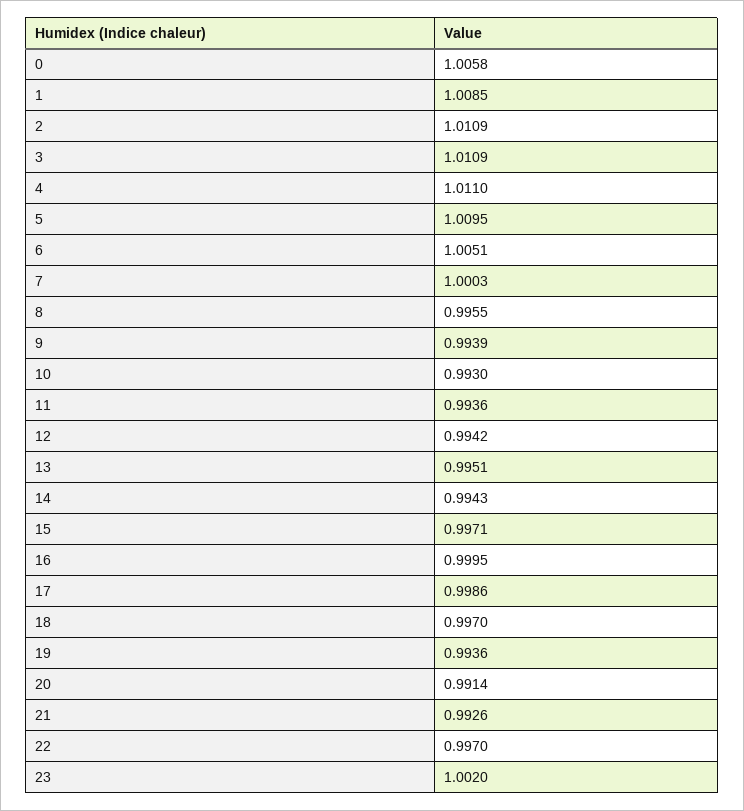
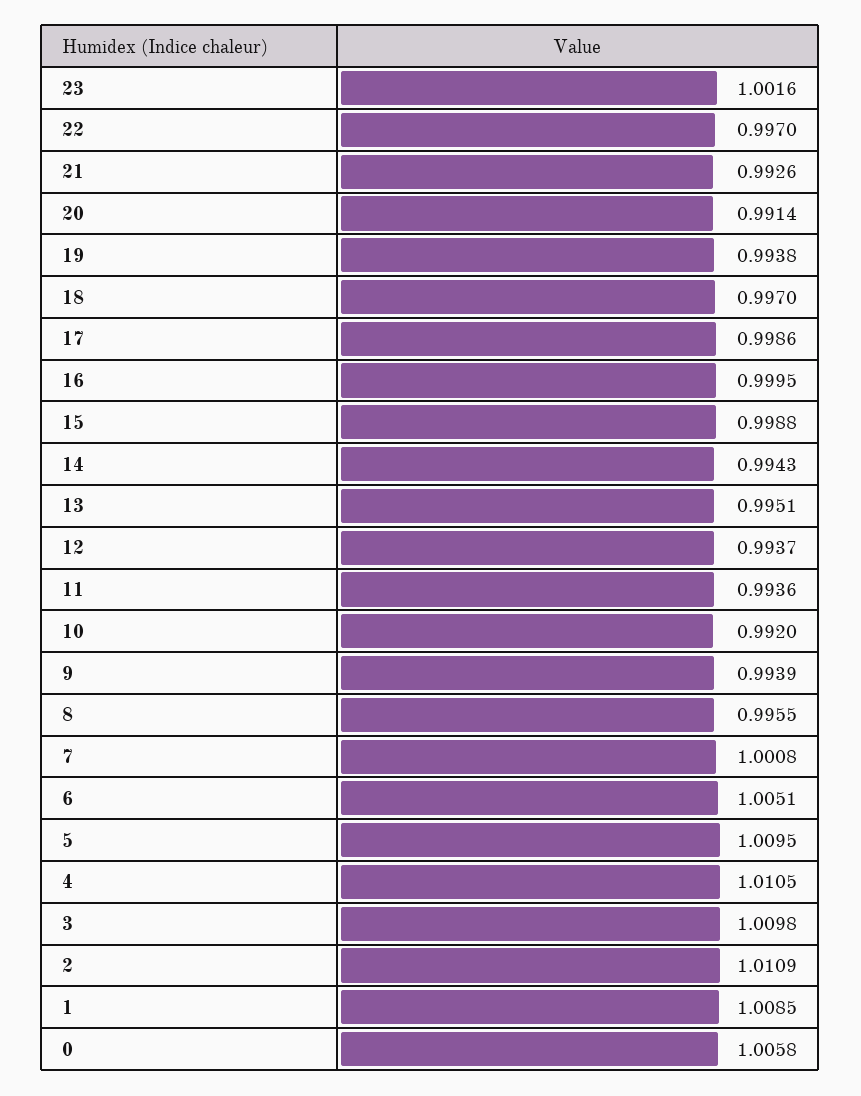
3: 1.0109 -> 1.0098
4: 1.011 -> 1.0105
7: 1.0003 -> 1.0008
10: 0.993 -> 0.992
12: 0.9942 -> 0.9937
15: 0.9971 -> 0.9988
19: 0.9936 -> 0.9938
23: 1.002 -> 1.0016

